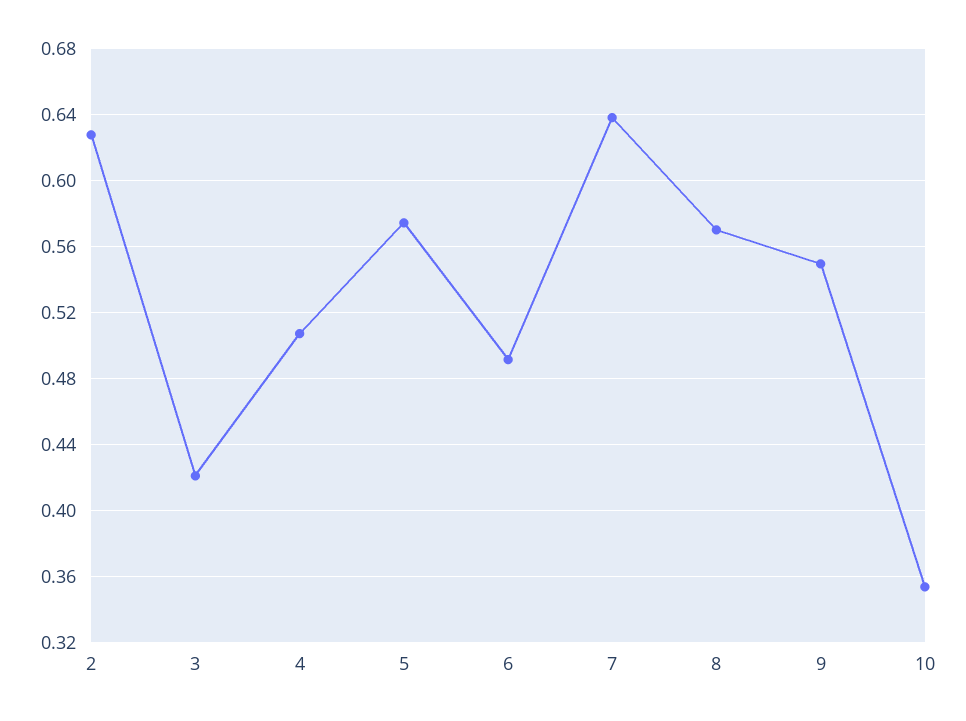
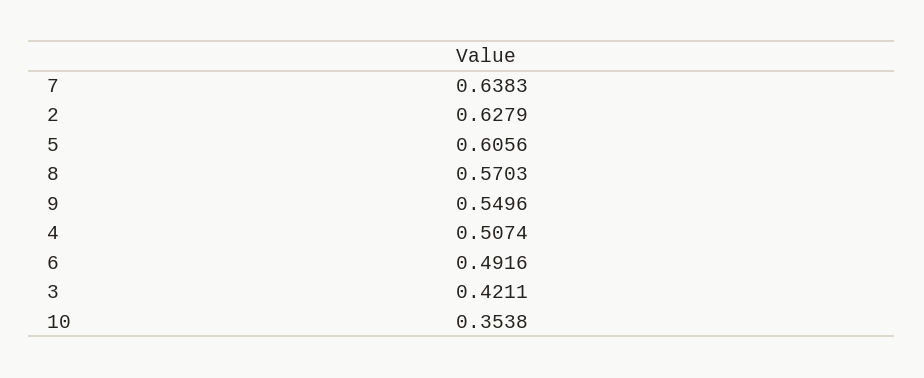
5: 0.575 -> 0.6056

